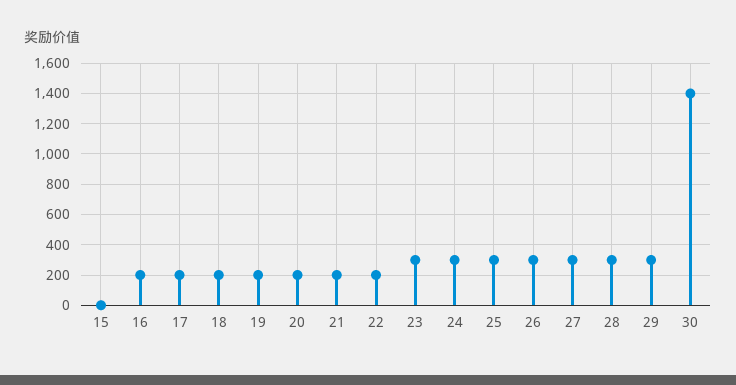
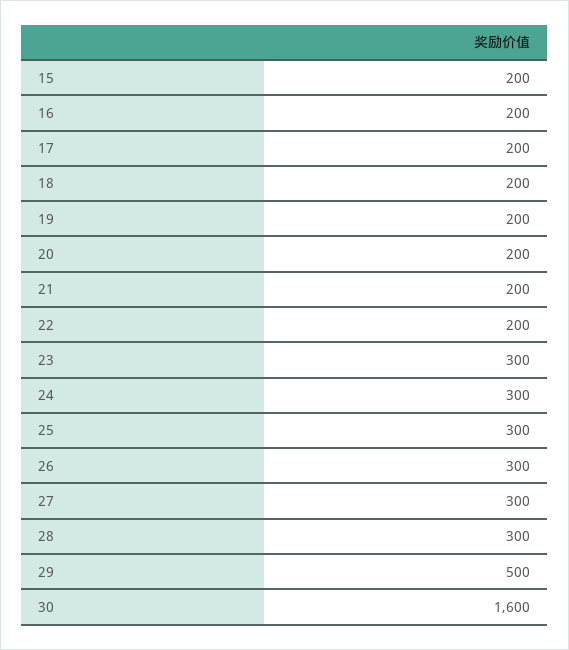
15: 0 -> 200
29: 300 -> 500
30: 1400 -> 1600

